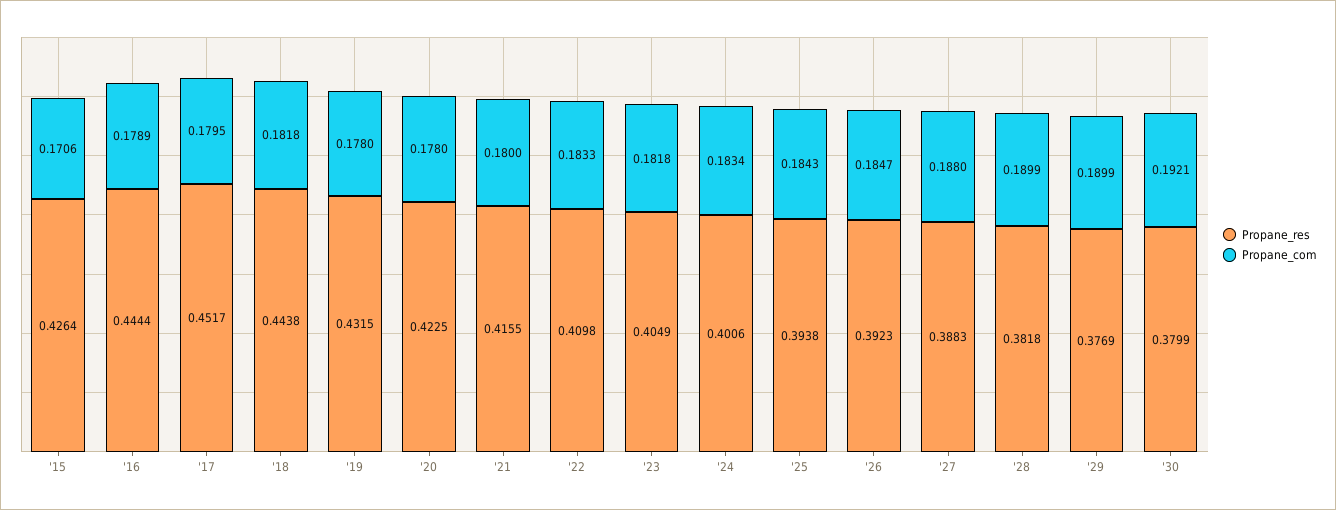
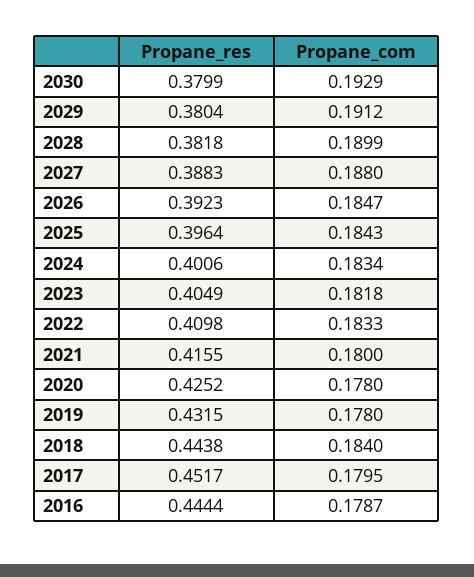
Propane_res, '15: 0.4264 -> none
Propane_com, '15: 0.1706 -> none
Propane_com, '16: 0.1789 -> 0.1787
Propane_com, '18: 0.1818 -> 0.184
Propane_res, '20: 0.4225 -> 0.4252
Propane_res, '25: 0.3938 -> 0.3964
Propane_res, '29: 0.3769 -> 0.3804
Propane_com, '29: 0.1899 -> 0.1912
Propane_com, '30: 0.1921 -> 0.1929

